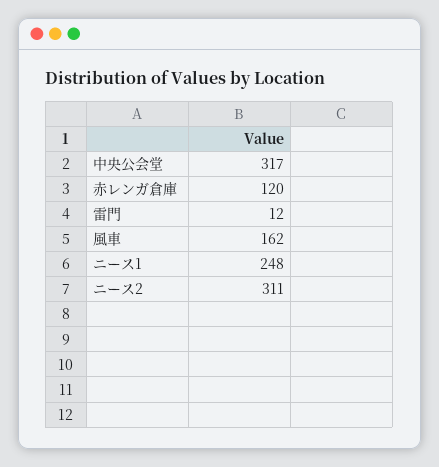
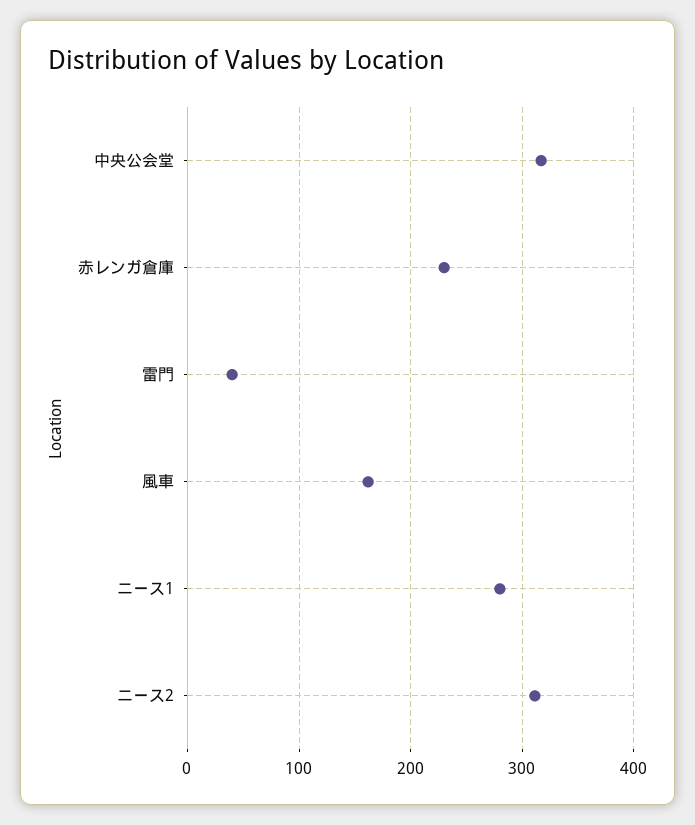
赤レンガ倉庫: 120 -> 230
雷門: 12 -> 40
ニース1: 248 -> 280

